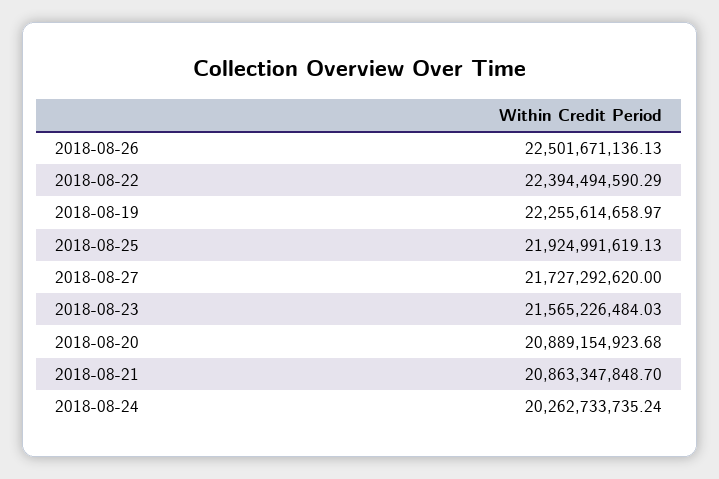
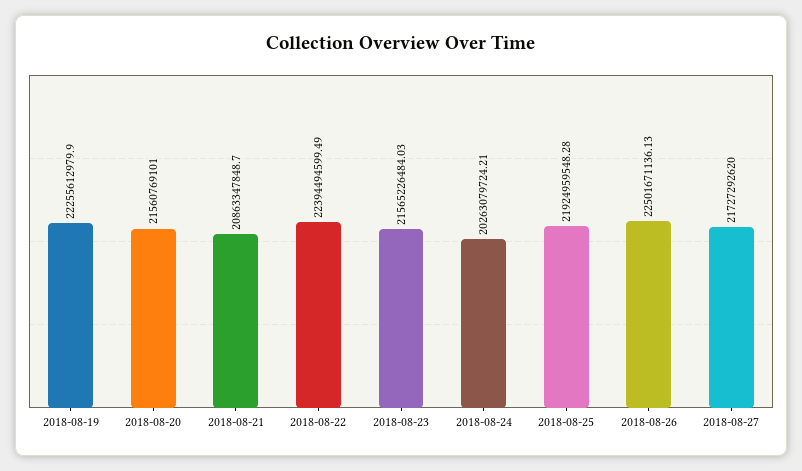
2018-08-22: 22394494590.29 -> 22394494599.49
2018-08-19: 22255614658.97 -> 22255612979.9
2018-08-25: 21924991619.13 -> 21924959548.28
2018-08-20: 20889154923.68 -> 21560769101
2018-08-24: 20262733735.24 -> 20263079724.21

